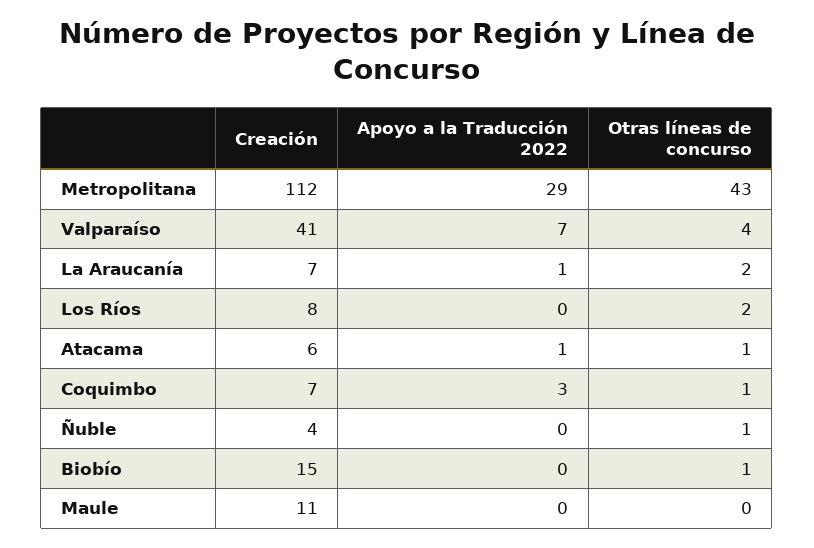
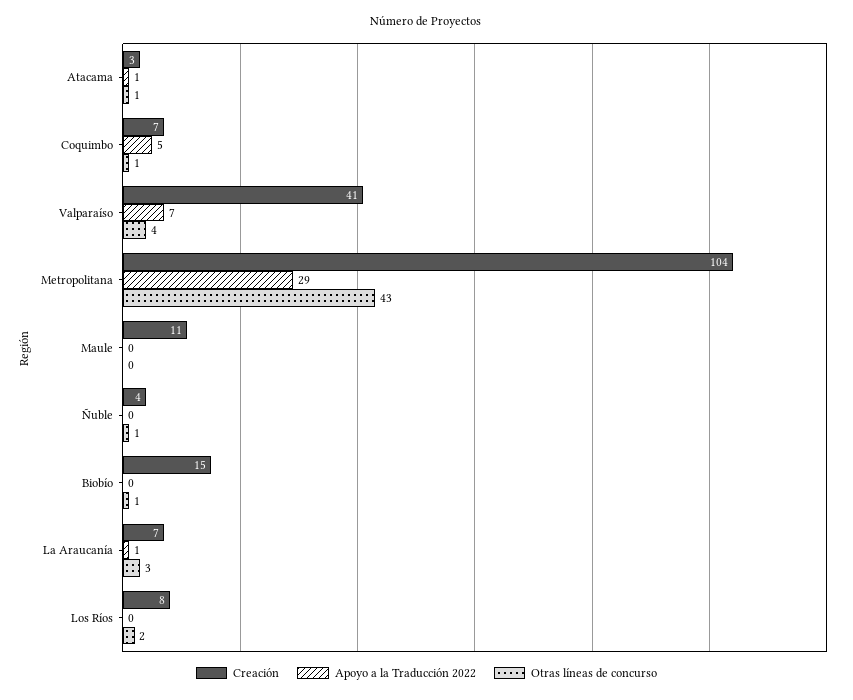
Creación, Metropolitana: 112 -> 104
Otras líneas de concurso, La Araucanía: 2 -> 3
Creación, Atacama: 6 -> 3
Apoyo a la Traducción 2022, Coquimbo: 3 -> 5

